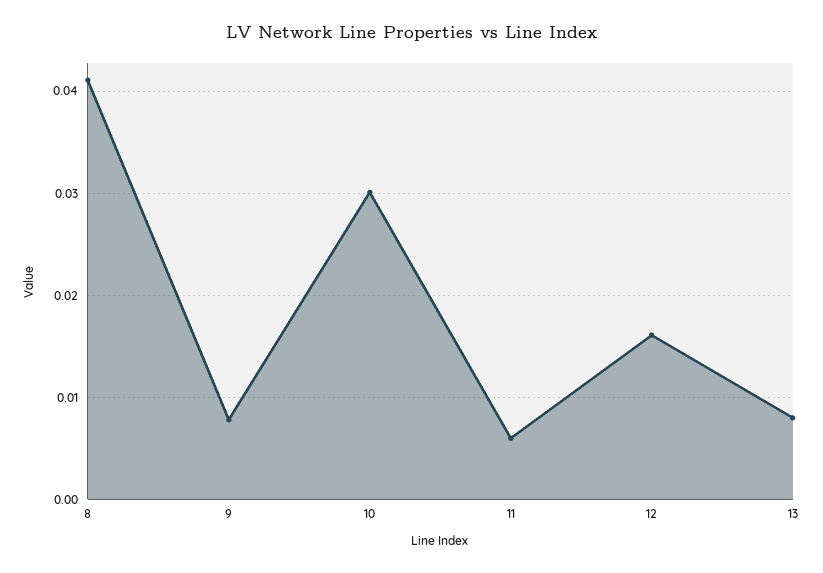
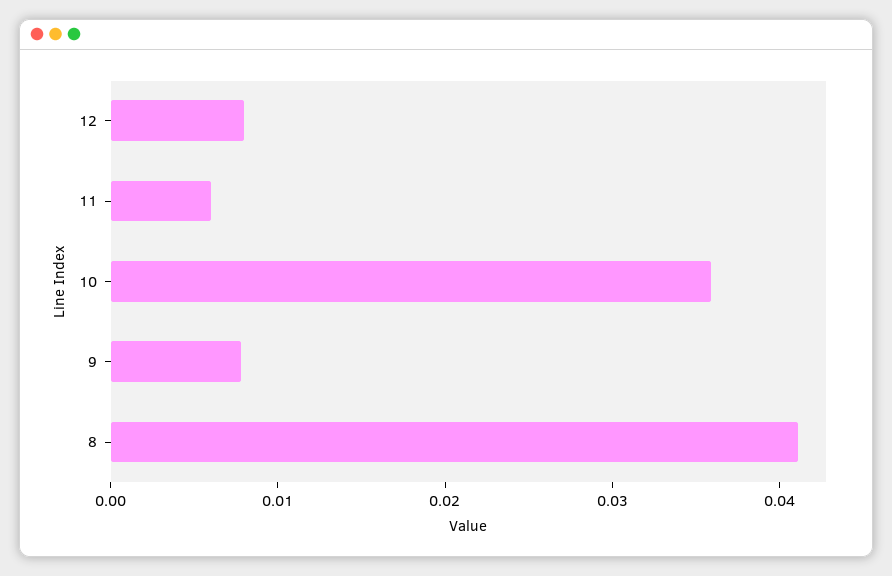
10: 0.03 -> 0.036
12: 0.016 -> 0.008
13: 0.008 -> none

